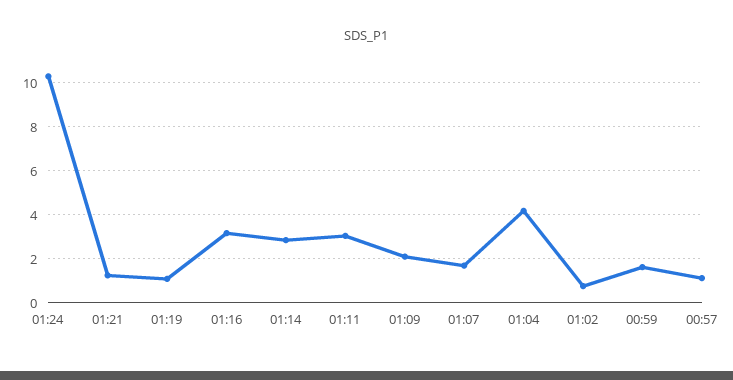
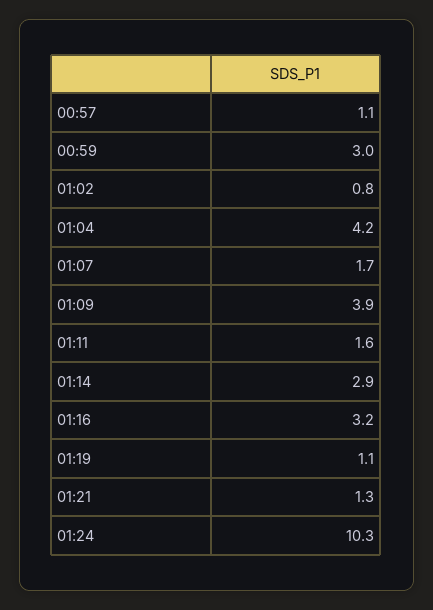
01:11: 3 -> 1.6
01:09: 2 -> 3.9
00:59: 1.5 -> 3

